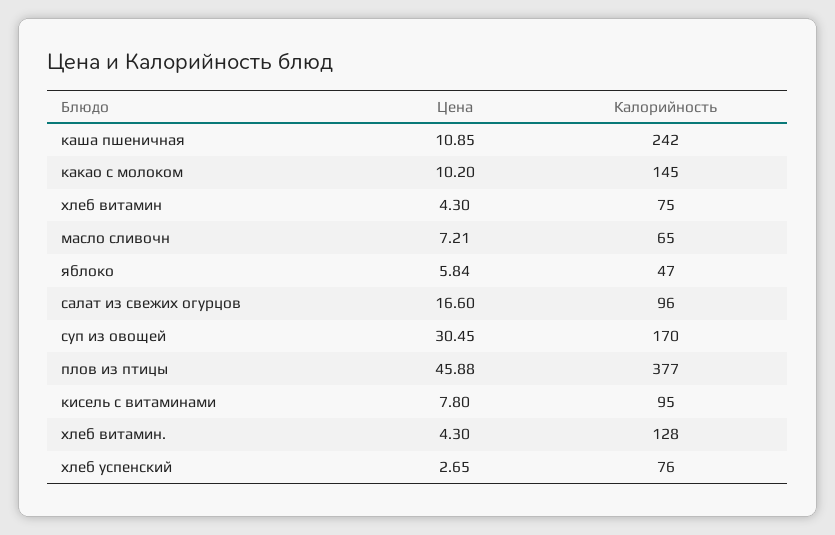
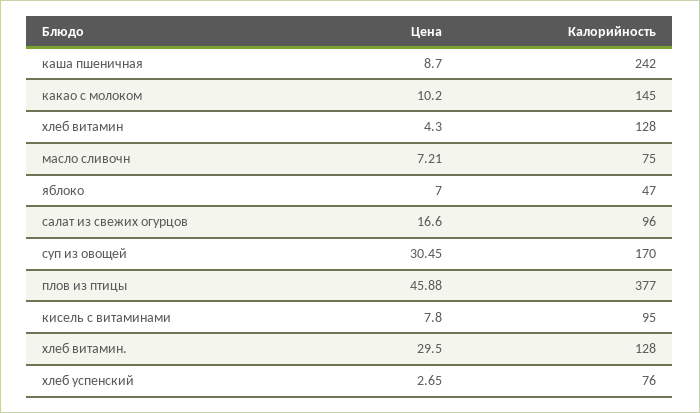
Цена, каша пшеничная: 10.85 -> 8.7
Калорийность, хлеб витамин: 75 -> 128
Калорийность, масло сливочн: 65 -> 75
Цена, яблоко: 5.84 -> 7
Цена, хлеб витамин.: 4.3 -> 29.5

